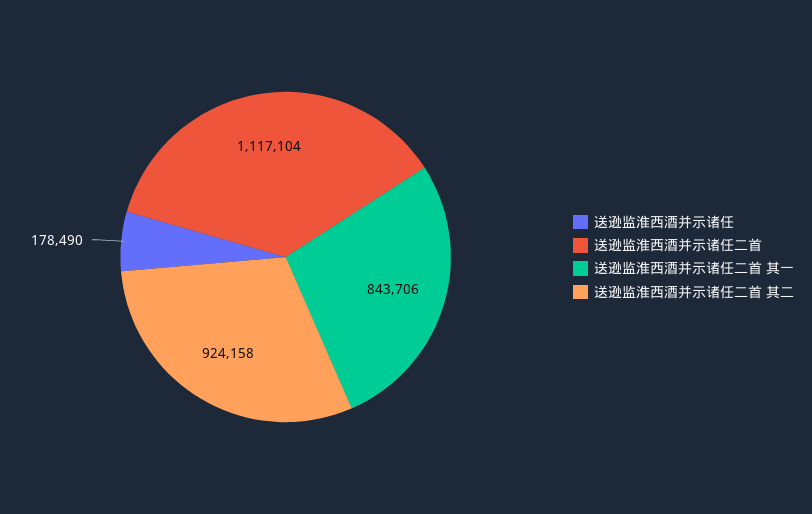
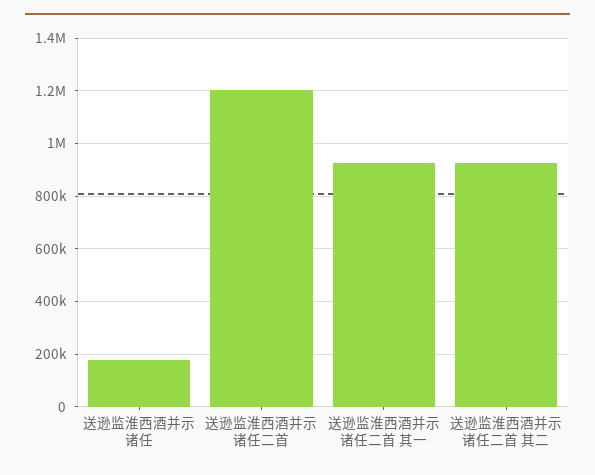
送逊监淮西酒并示诸任二首: 1117104 -> 1200000
送逊监淮西酒并示诸任二首 其一: 843706 -> 925000

